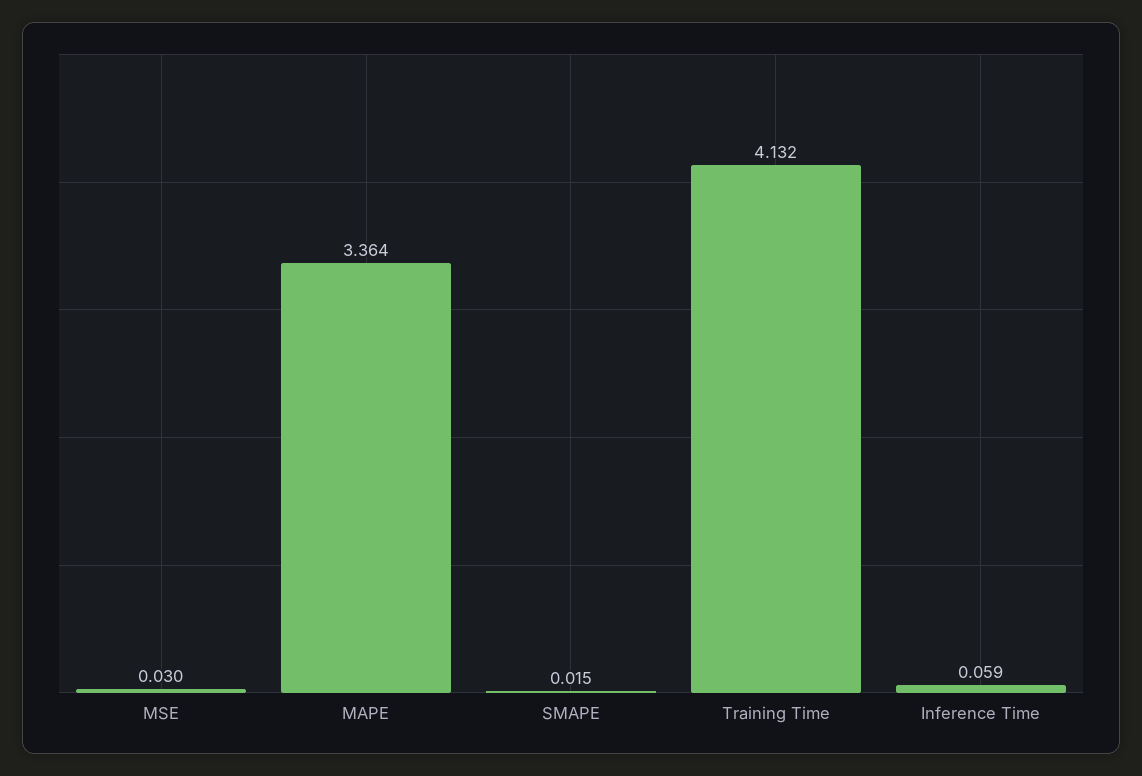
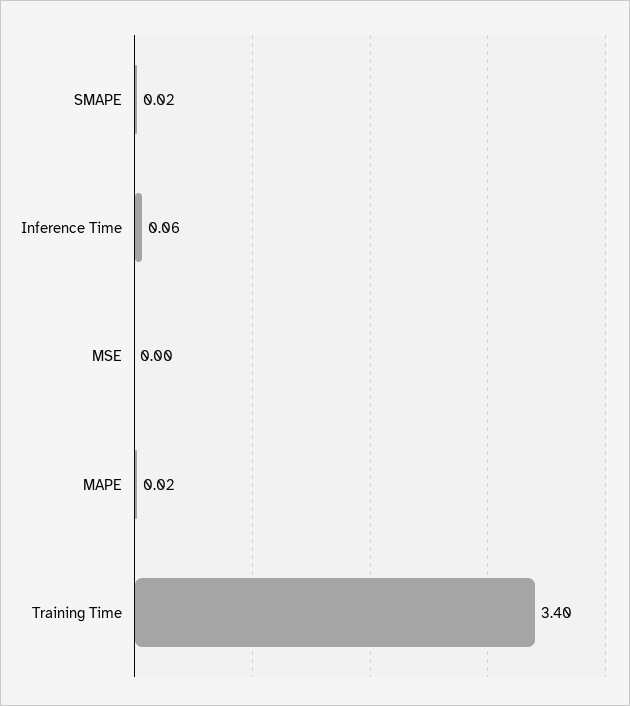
MSE: 0.03 -> 0
MAPE: 3.364 -> 0.02
Training Time: 4.132 -> 3.4

